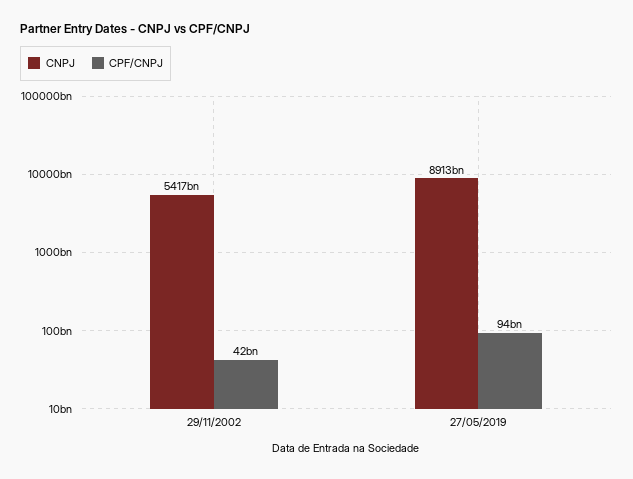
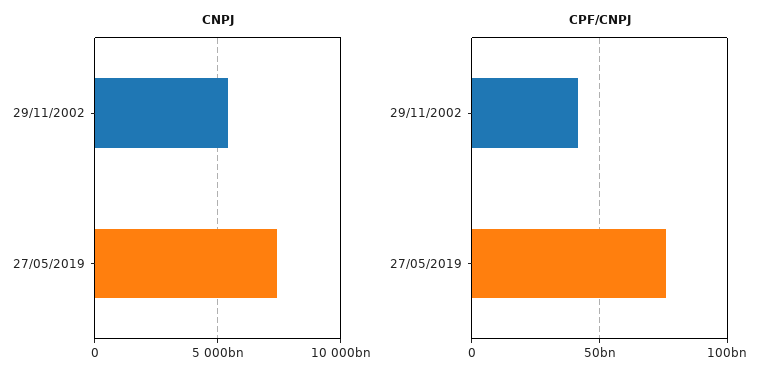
CNPJ, 27/05/2019: 8913000000000 -> 7500000000000
CPF/CNPJ, 27/05/2019: 94000000000 -> 75000000000

